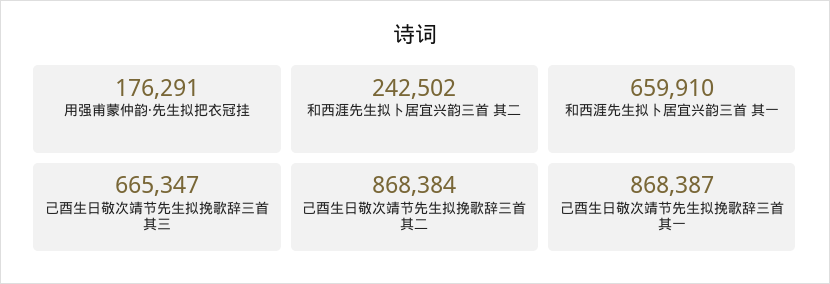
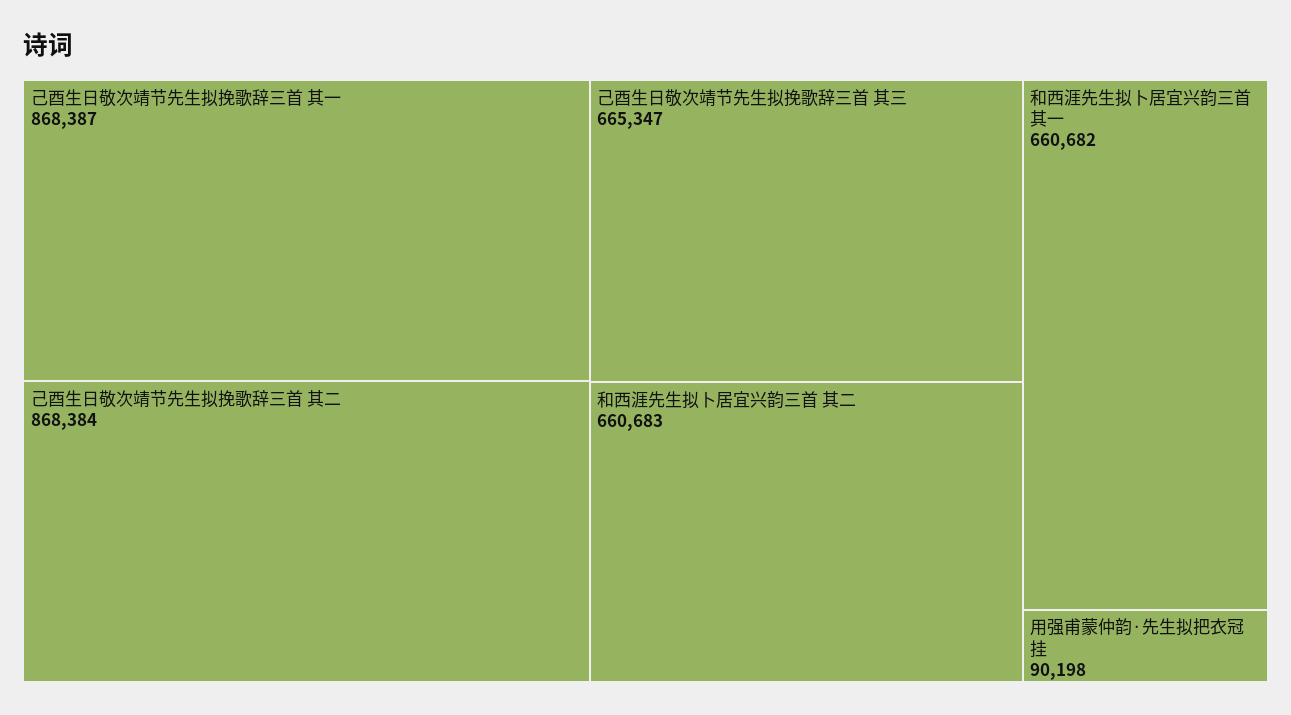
用强甫蒙仲韵·先生拟把衣冠挂: 176291 -> 90198
和西涯先生拟卜居宜兴韵三首 其二: 242502 -> 660683
和西涯先生拟卜居宜兴韵三首 其一: 659910 -> 660682

